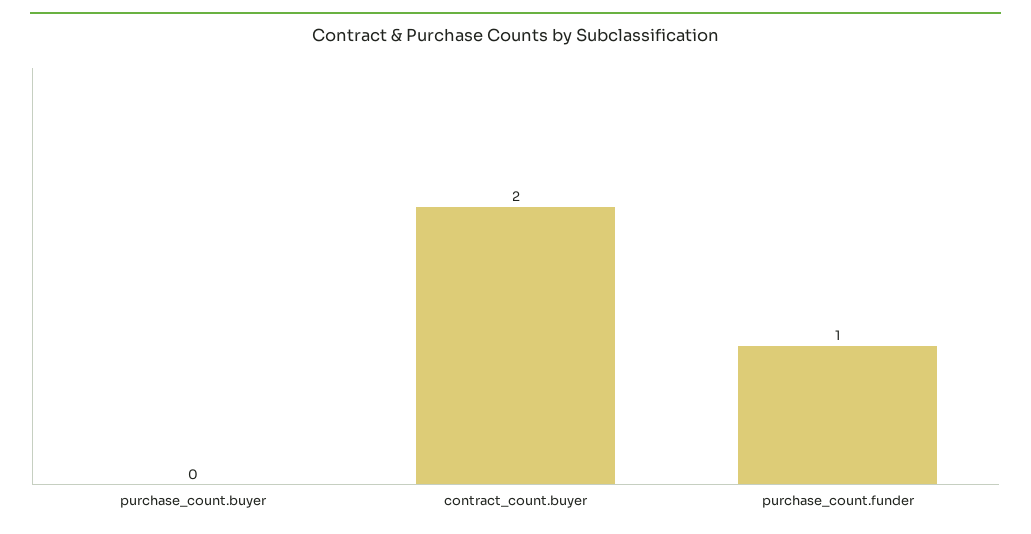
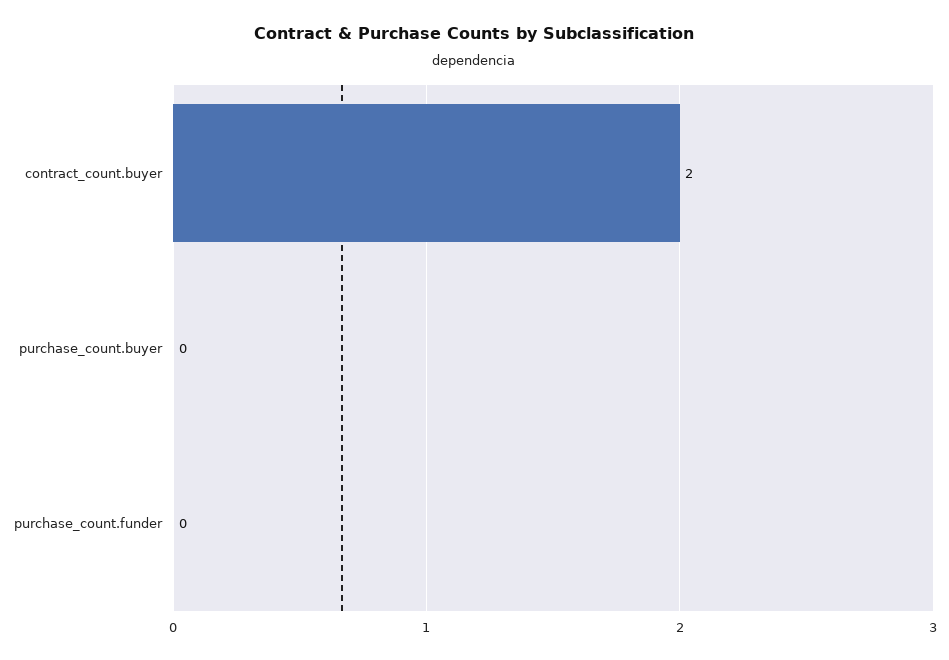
purchase_count.funder: 1 -> 0

